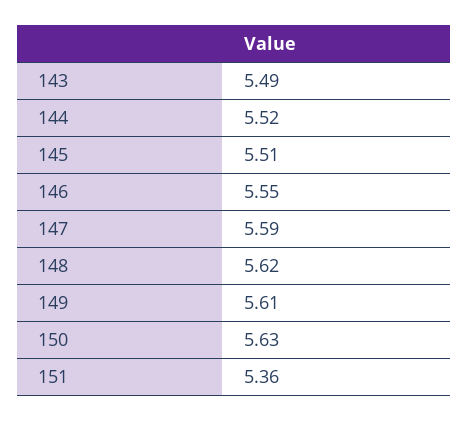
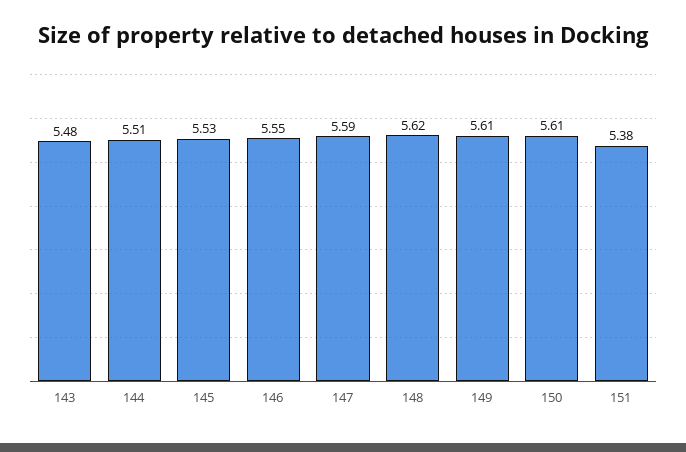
143: 5.49 -> 5.48
144: 5.52 -> 5.51
145: 5.51 -> 5.53
150: 5.63 -> 5.61
151: 5.36 -> 5.38

